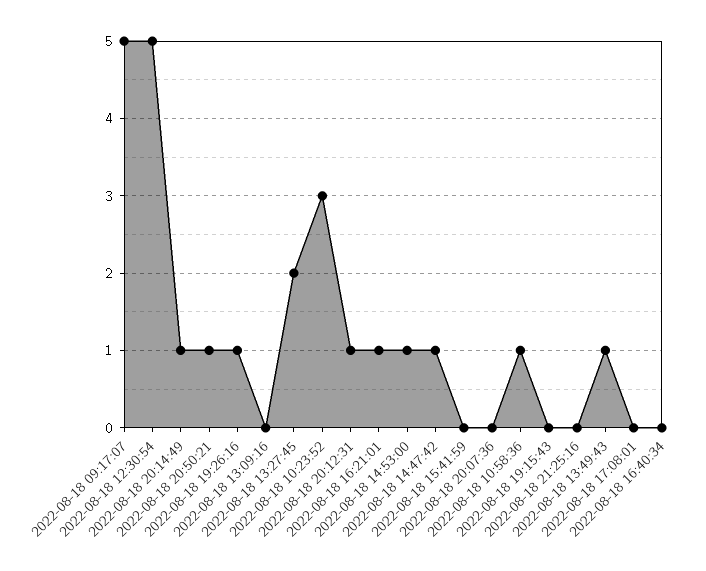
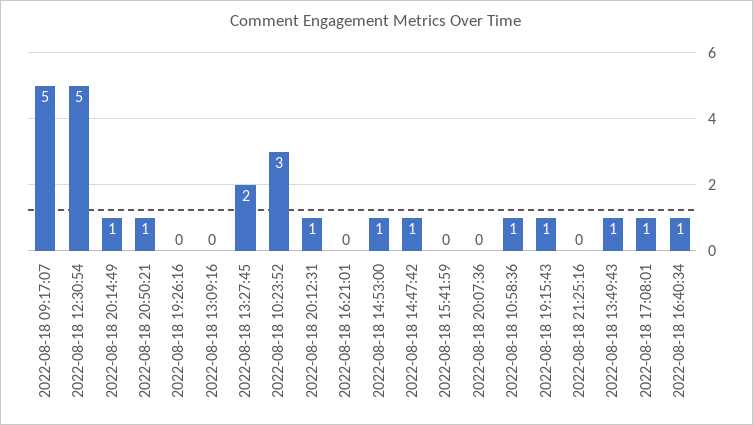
2022-08-18 19:26:16: 1 -> 0
2022-08-18 16:21:01: 1 -> 0
2022-08-18 19:15:43: 0 -> 1
2022-08-18 17:08:01: 0 -> 1
2022-08-18 16:40:34: 0 -> 1

